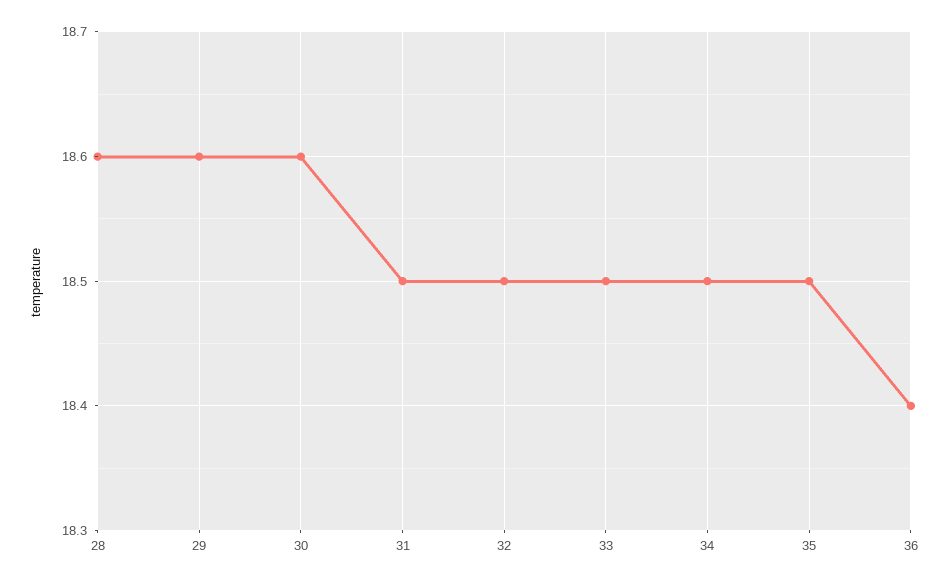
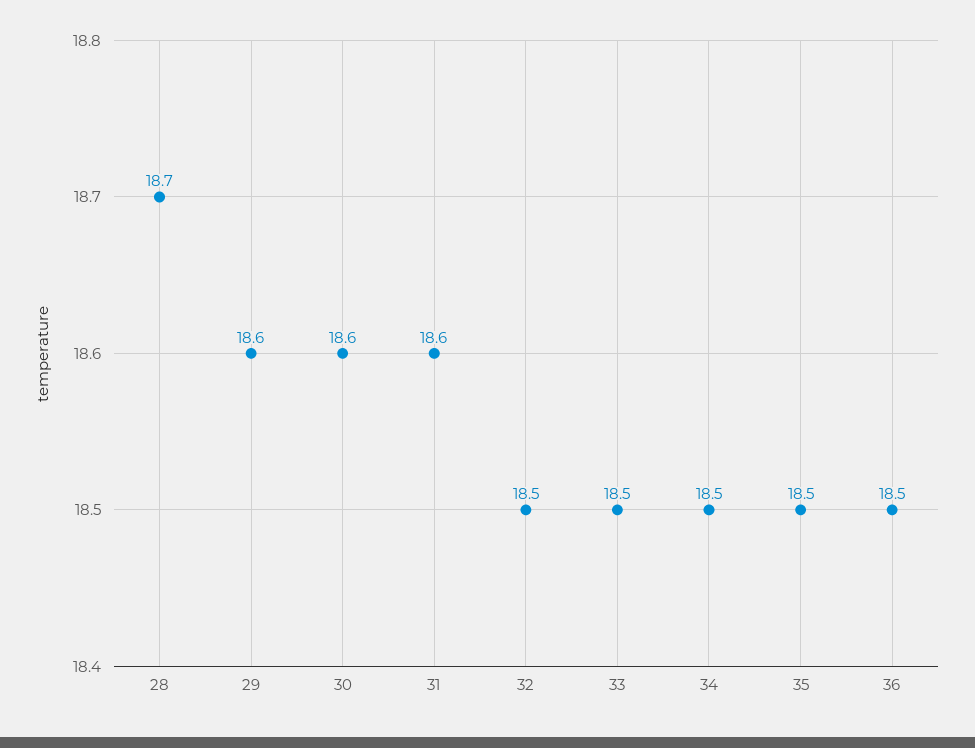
28: 18.6 -> 18.7
31: 18.5 -> 18.6
36: 18.4 -> 18.5

